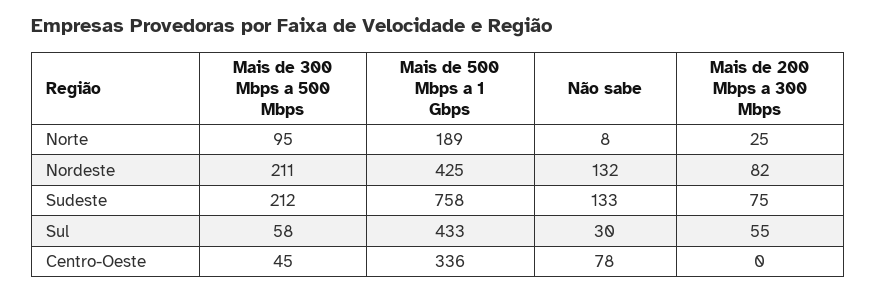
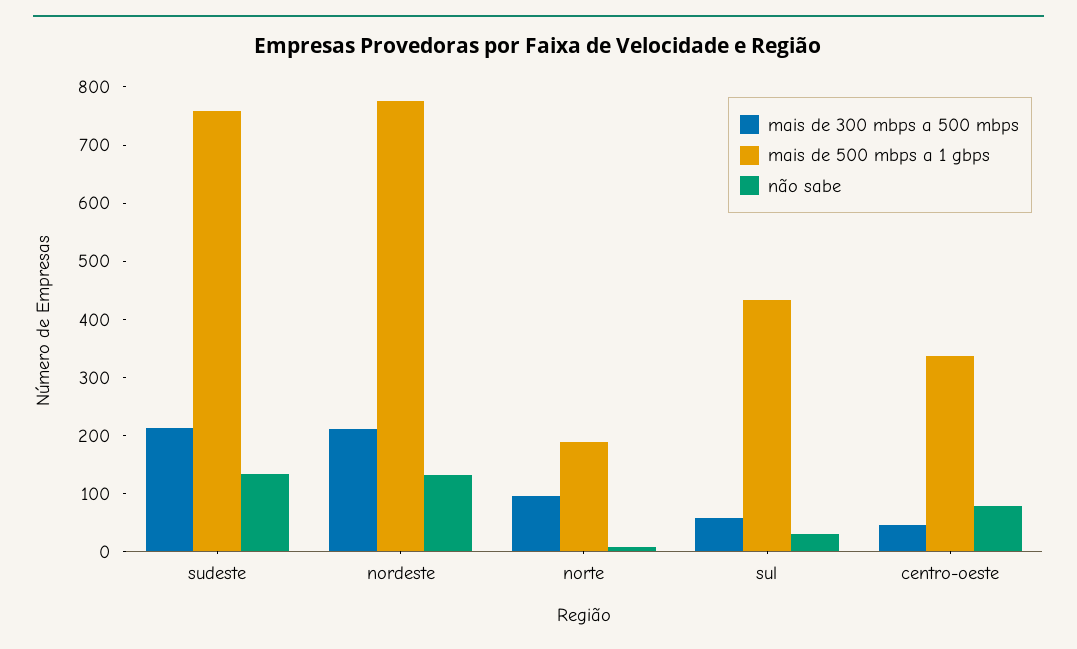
Mais de 200 Mbps a 300 Mbps, Norte: 25 -> none
Mais de 500 Mbps a 1 Gbps, Nordeste: 425 -> 780
Mais de 200 Mbps a 300 Mbps, Nordeste: 82 -> none
Mais de 200 Mbps a 300 Mbps, Sudeste: 75 -> none
Mais de 200 Mbps a 300 Mbps, Sul: 55 -> none
Mais de 200 Mbps a 300 Mbps, Centro-Oeste: 0 -> none

